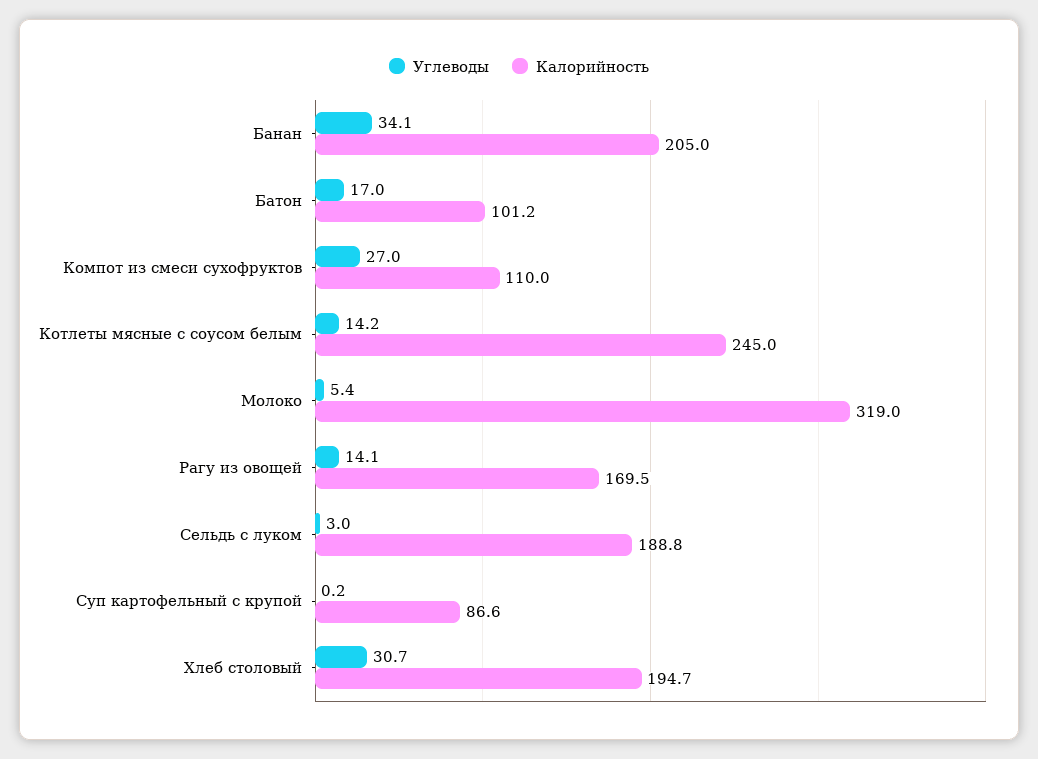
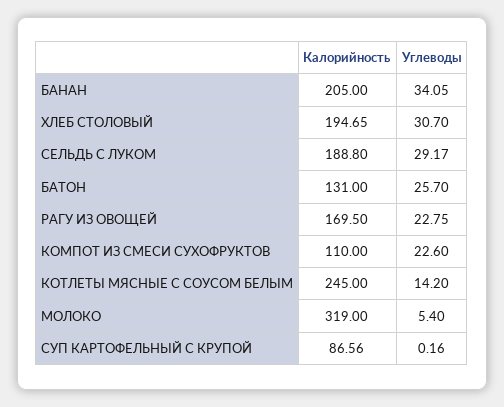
Углеводы, Батон: 17 -> 25.7
Калорийность, Батон: 101.2 -> 131
Углеводы, Компот из смеси сухофруктов: 27 -> 22.6
Углеводы, Рагу из овощей: 14.1 -> 22.75
Углеводы, Сельдь с луком: 3 -> 29.17

